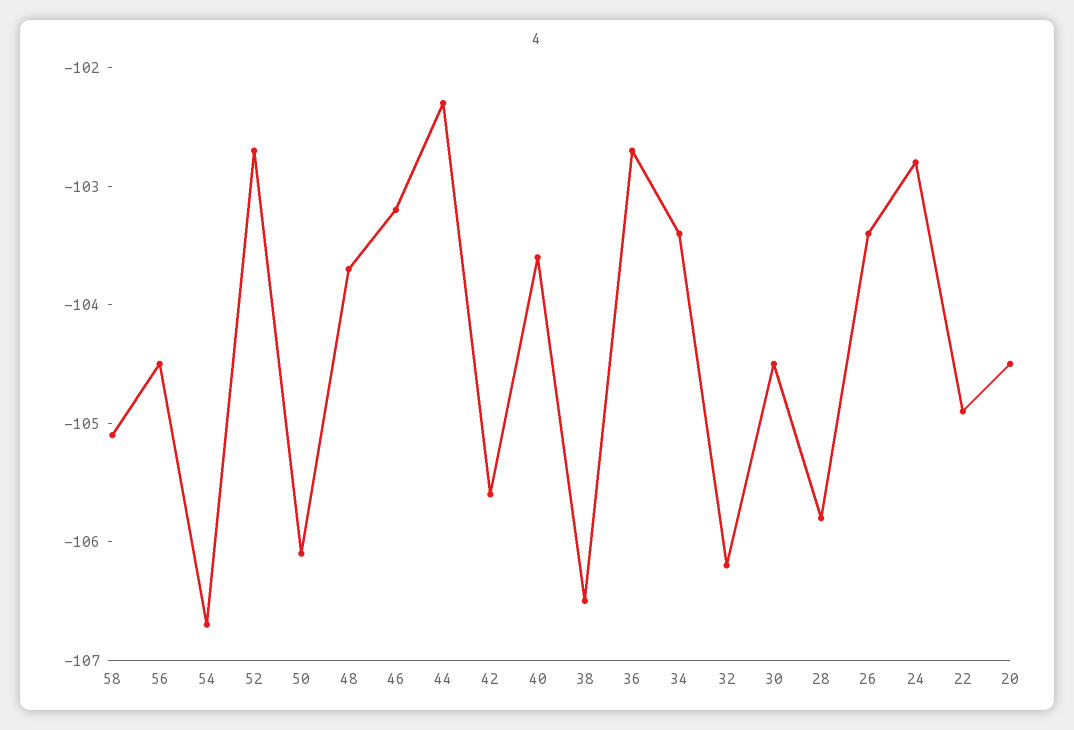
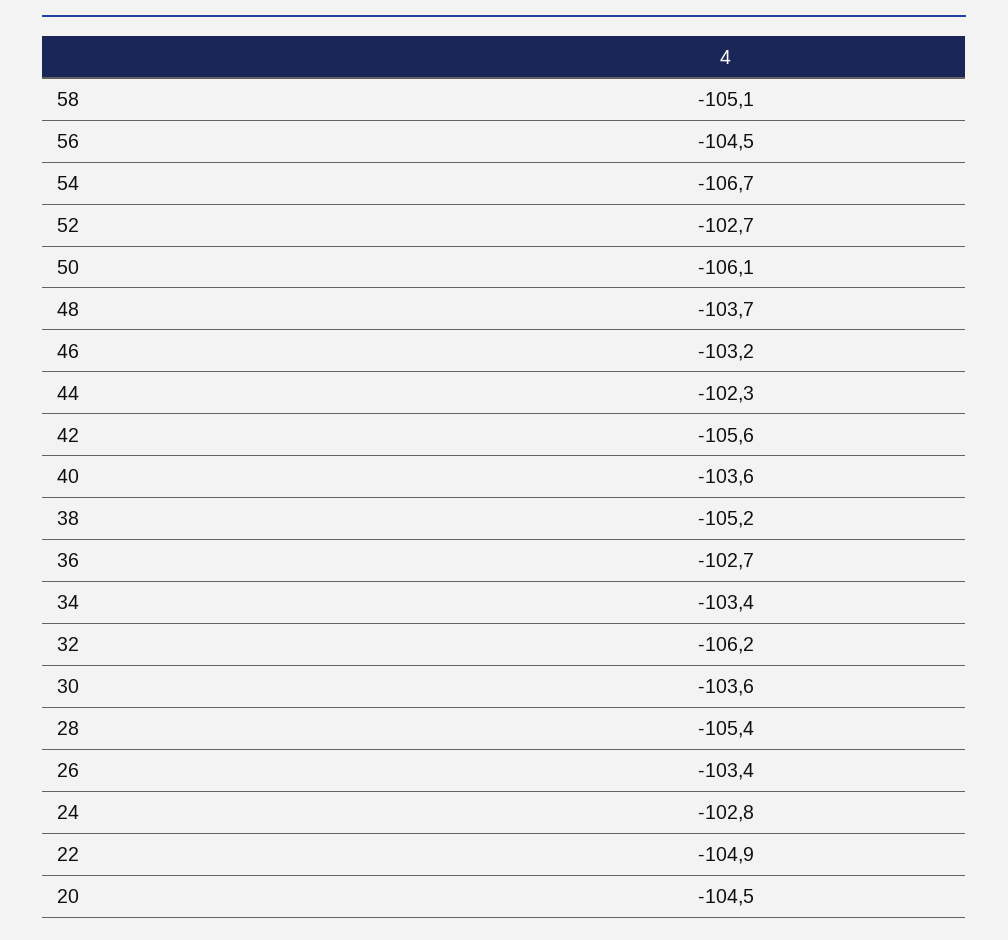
38: -106.5 -> -105.2
30: -104.5 -> -103.6
28: -105.8 -> -105.4

